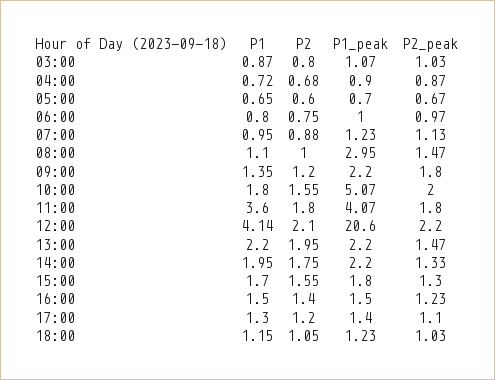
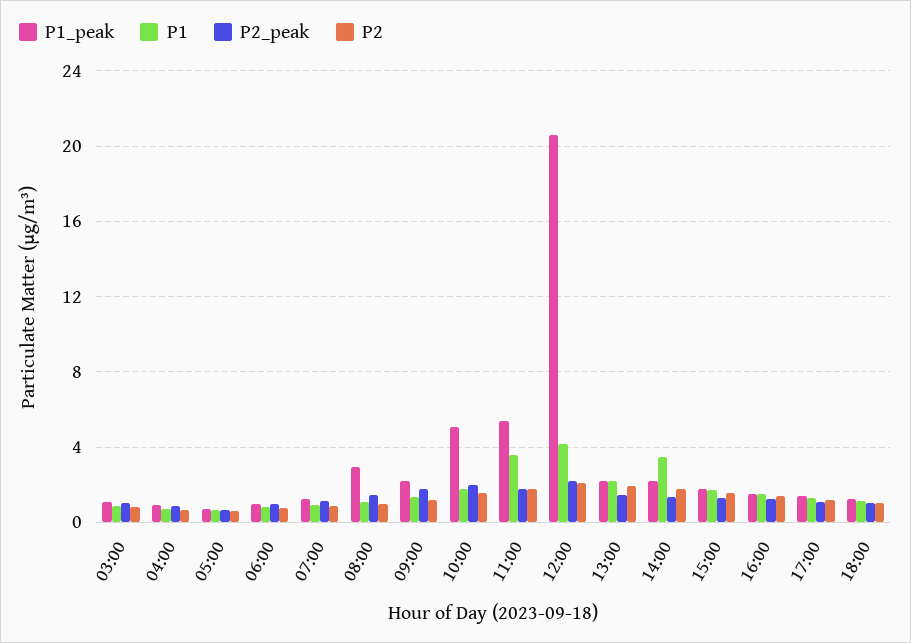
P1_peak, 11:00: 4.07 -> 5.5
P1, 14:00: 1.95 -> 3.5

